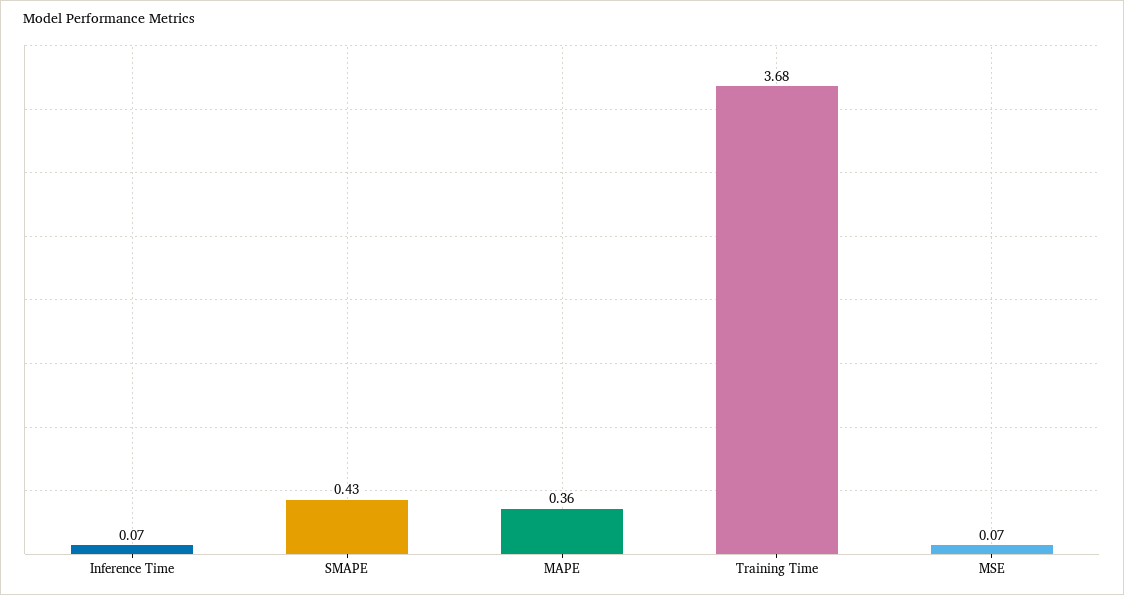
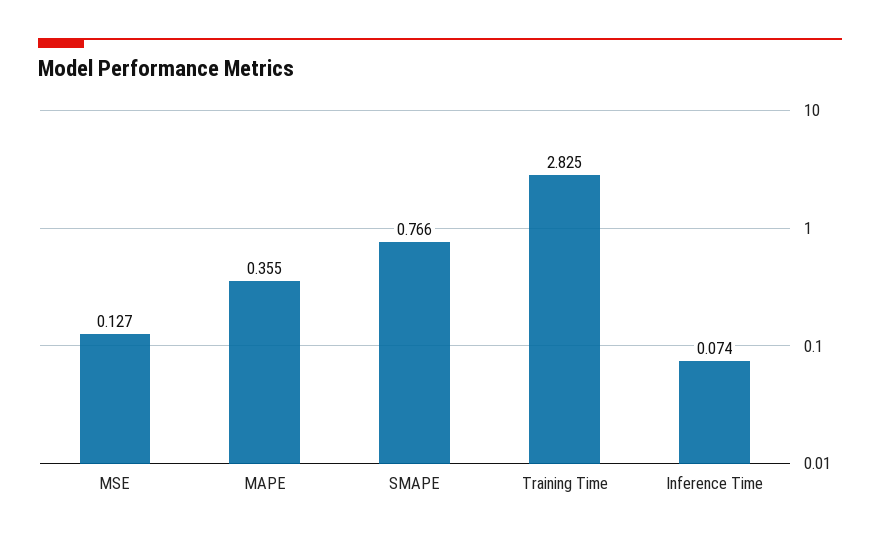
SMAPE: 0.43 -> 0.766
Training Time: 3.68 -> 2.825
MSE: 0.07 -> 0.127

